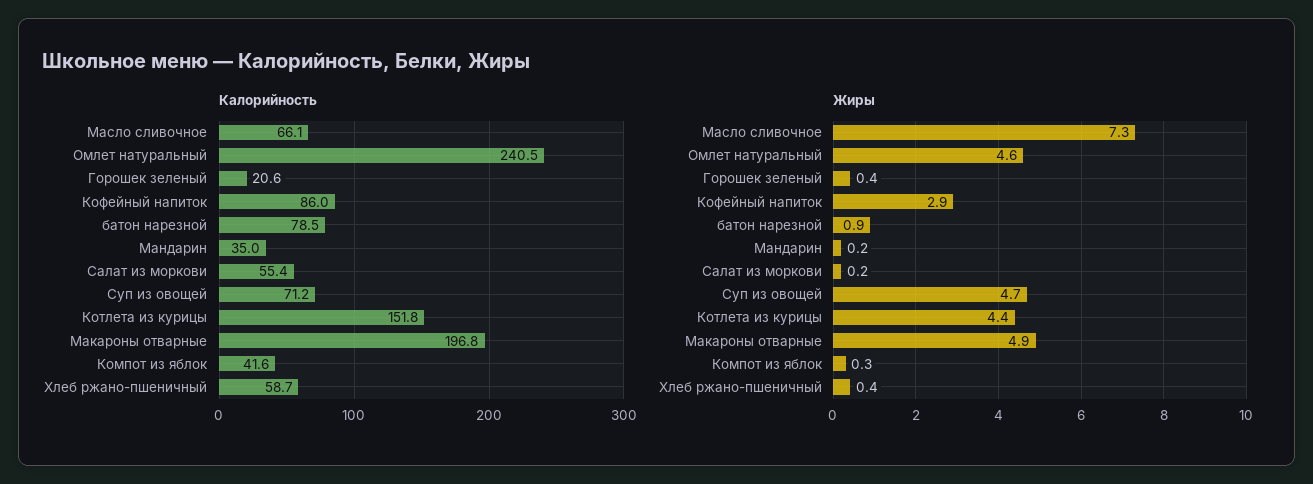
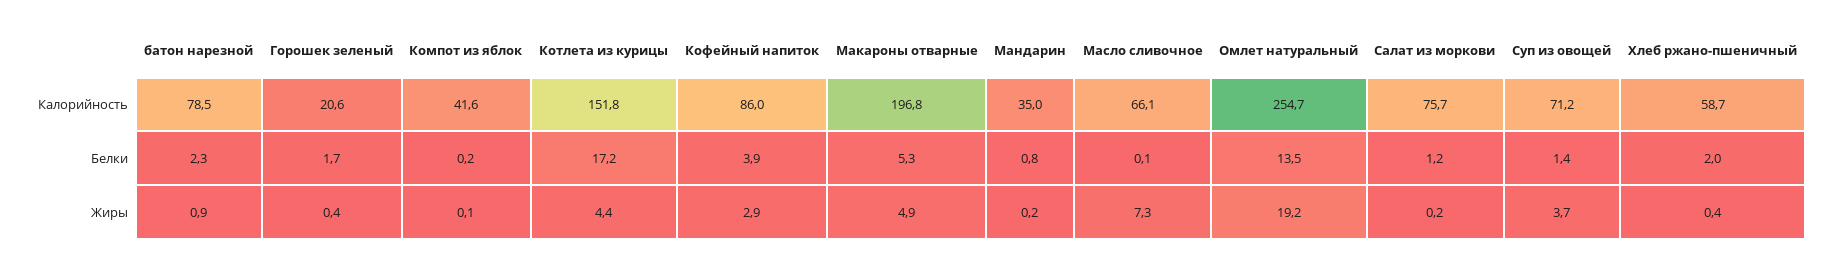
Калорийность, Омлет натуральный: 240.5 -> 254.7
Калорийность, Салат из моркови: 55.4 -> 75.7
Жиры, Омлет натуральный: 4.6 -> 19.2
Жиры, Суп из овощей: 4.7 -> 3.7
Жиры, Компот из яблок: 0.3 -> 0.1
Белки, батон нарезной: none -> 2.3
Белки, Горошек зеленый: none -> 1.7
Белки, Компот из яблок: none -> 0.2
Белки, Котлета из курицы: none -> 17.2
Белки, Кофейный напиток: none -> 3.9
Белки, Макароны отварные: none -> 5.3
Белки, Мандарин: none -> 0.8
Белки, Масло сливочное: none -> 0.1
Белки, Омлет натуральный: none -> 13.5
Белки, Салат из моркови: none -> 1.2
Белки, Суп из овощей: none -> 1.4
Белки, Хлеб ржано-пшеничный: none -> 2

